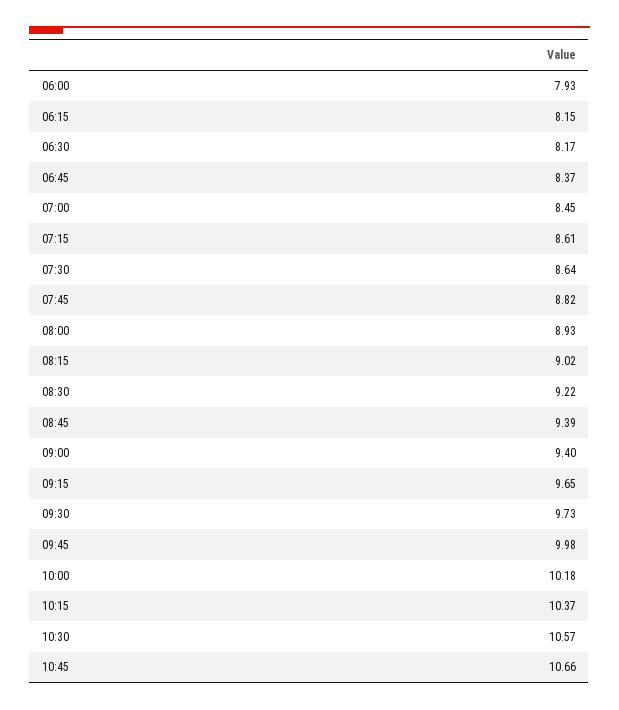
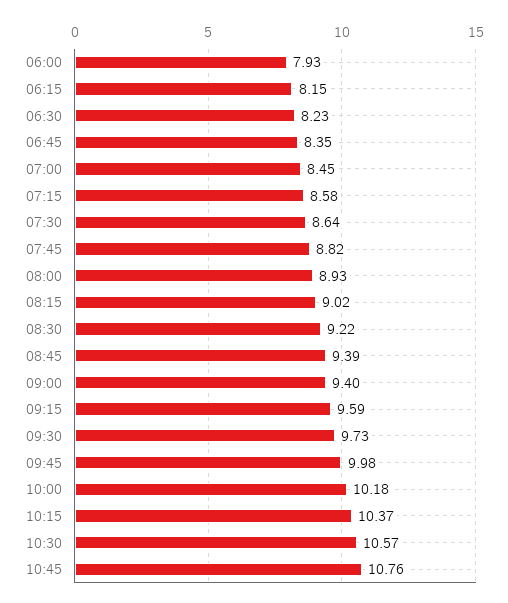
06:30: 8.17 -> 8.23
06:45: 8.37 -> 8.35
07:15: 8.61 -> 8.58
09:15: 9.65 -> 9.59
10:45: 10.66 -> 10.76

